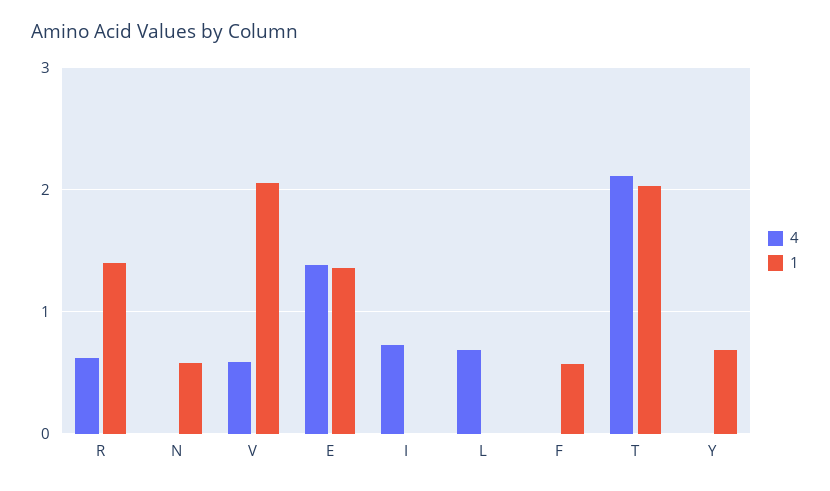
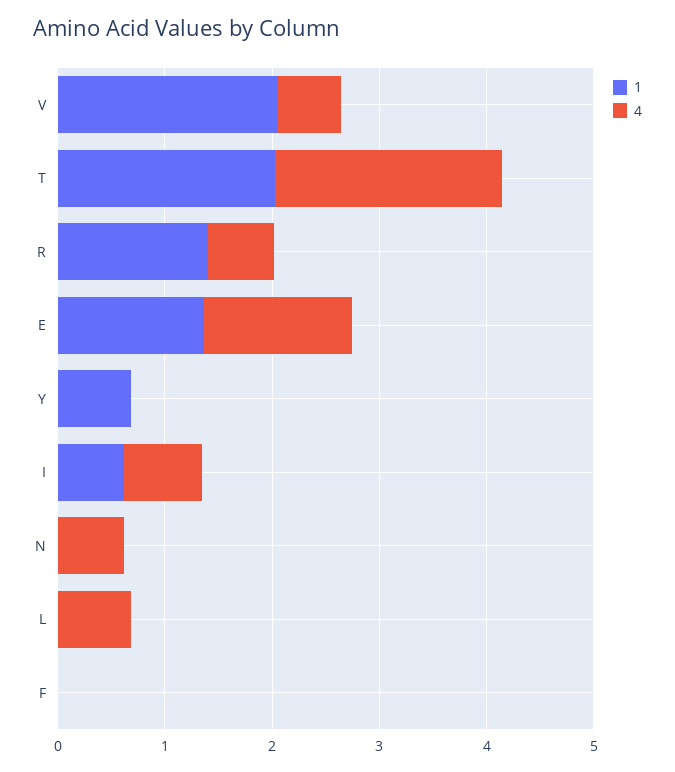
4, N: 0 -> 0.6
1, N: 0.6 -> 0
1, I: 0 -> 0.6
1, F: 0.6 -> 0

